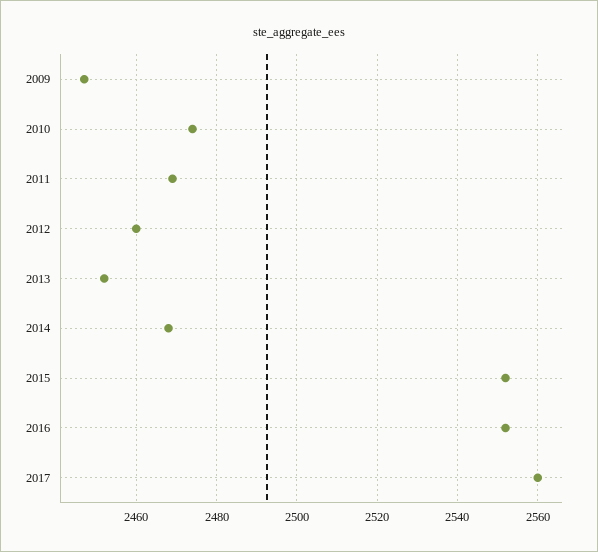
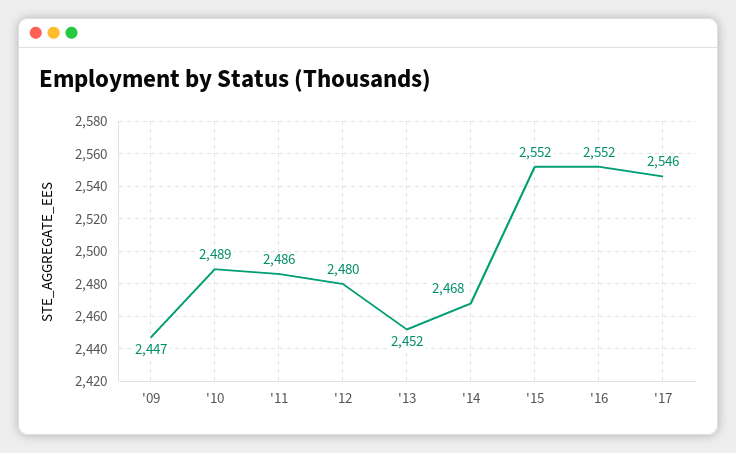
2010: 2475 -> 2489
2011: 2470 -> 2486
2012: 2460 -> 2480
2017: 2560 -> 2546

